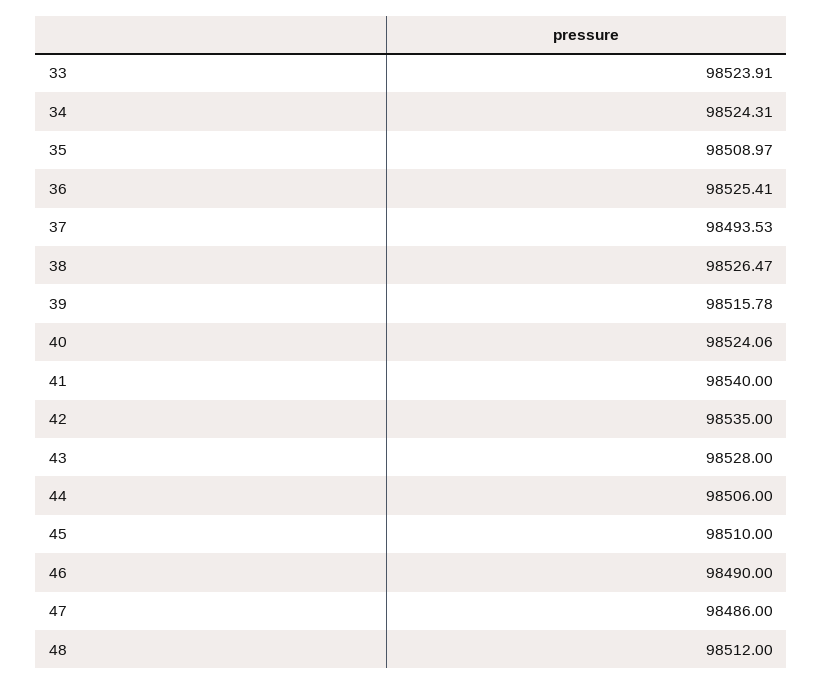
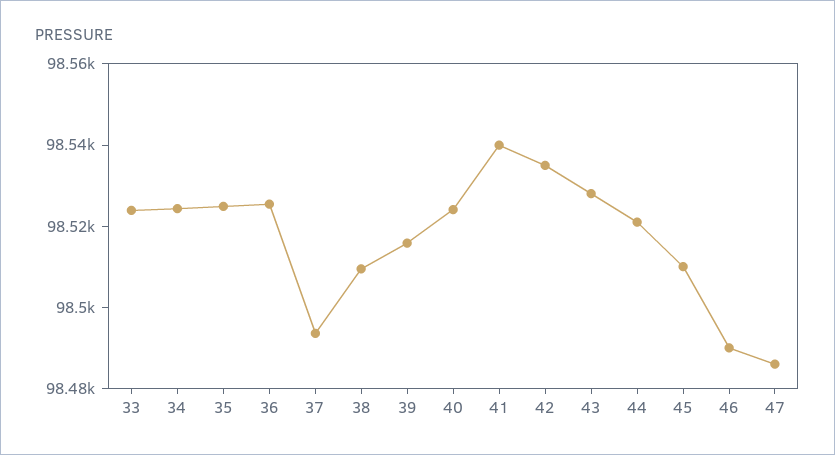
35: 98508.97 -> 98525
38: 98526.47 -> 98510
44: 98506 -> 98520
48: 98512 -> none

